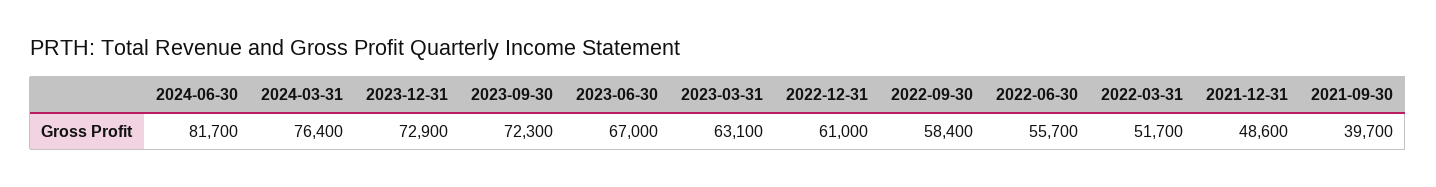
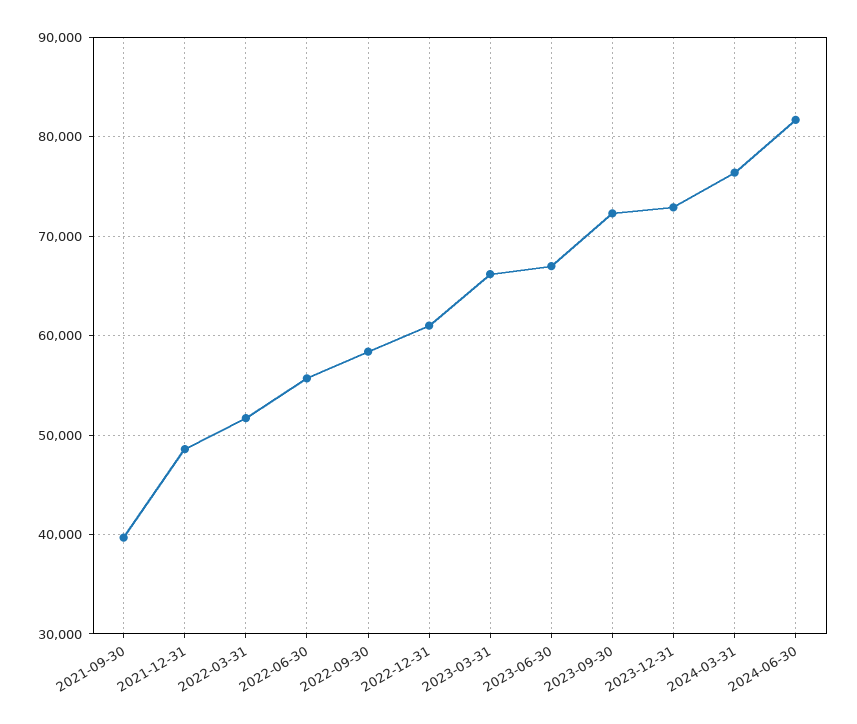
2023-03-31: 63100 -> 66000

